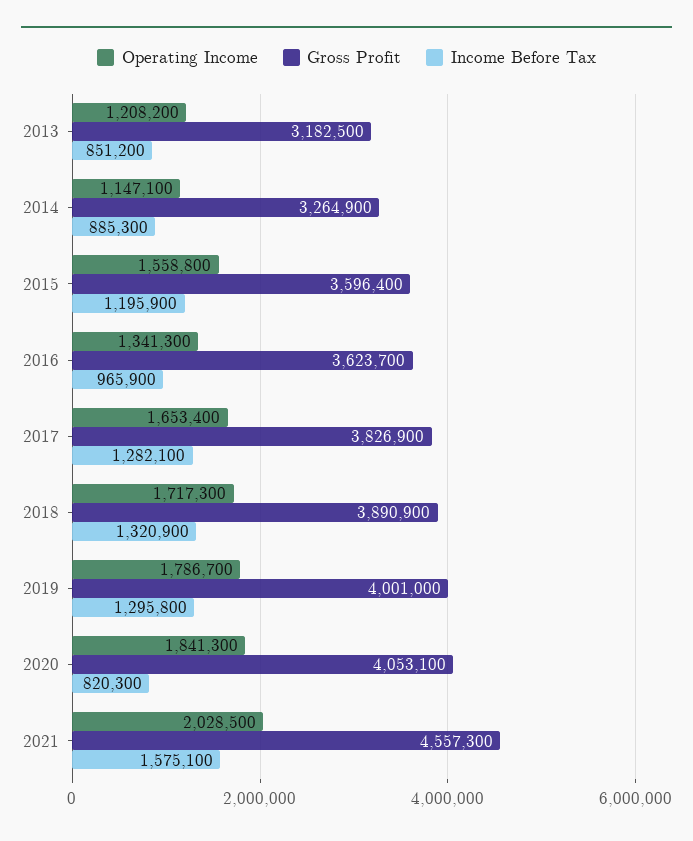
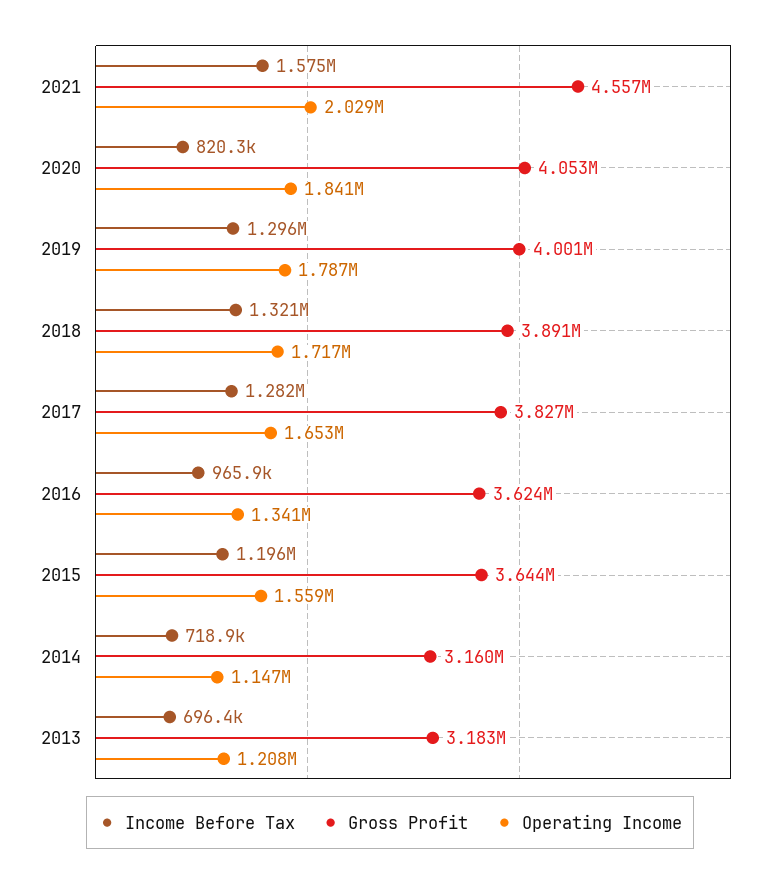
Income Before Tax, 2013: 851200 -> 696400
Gross Profit, 2014: 3264900 -> 3160000
Income Before Tax, 2014: 885300 -> 718900
Gross Profit, 2015: 3596400 -> 3644000

